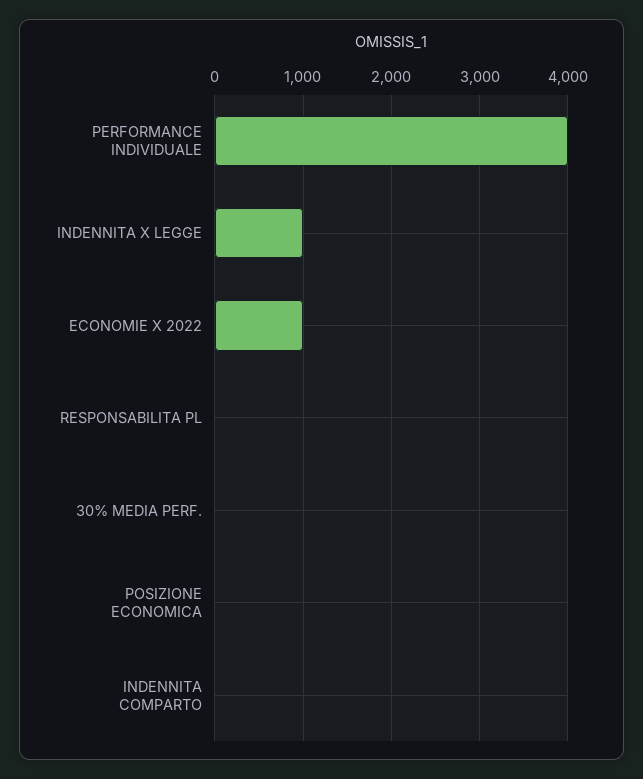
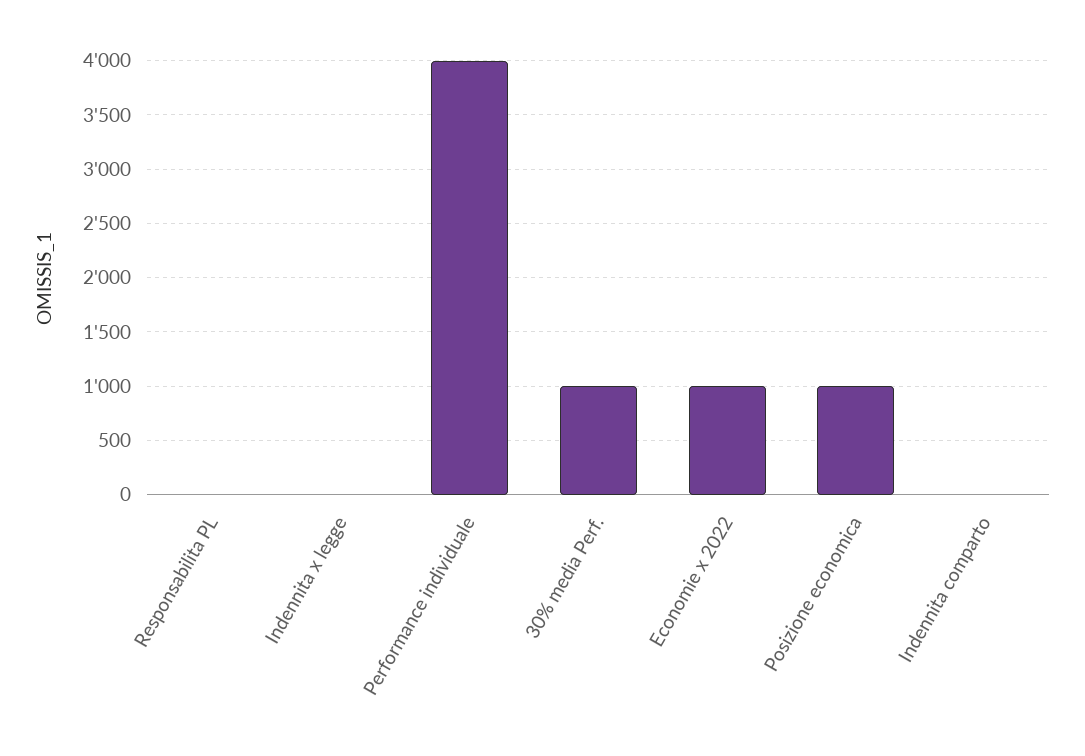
INDENNITA X LEGGE: 1000 -> 0
30% MEDIA PERF.: 0 -> 1000
POSIZIONE ECONOMICA: 0 -> 1000

